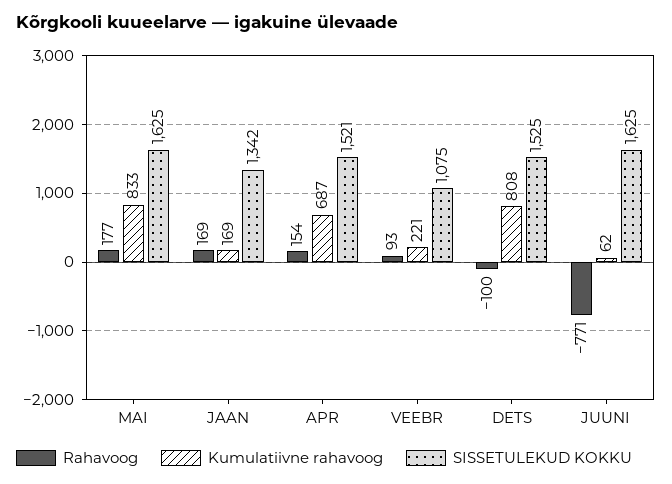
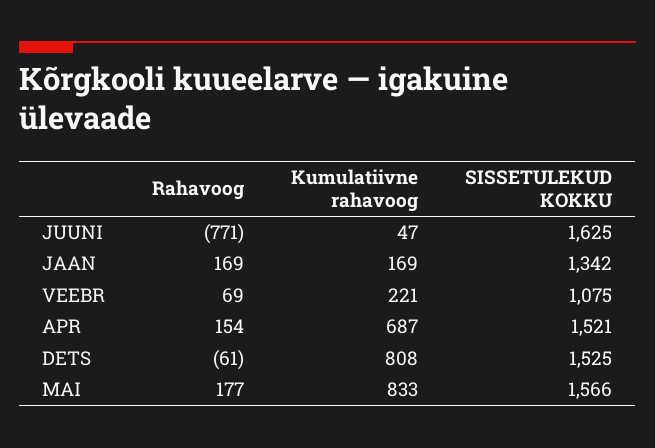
SISSETULEKUD KOKKU, MAI: 1625 -> 1566
Rahavoog, VEEBR: 93 -> 69
Rahavoog, DETS: -100 -> -61
Kumulatiivne rahavoog, JUUNI: 62 -> 47

